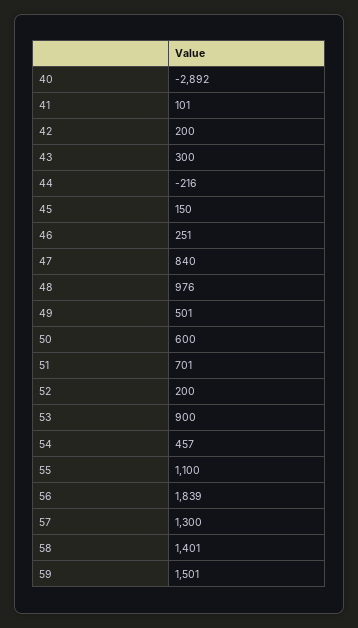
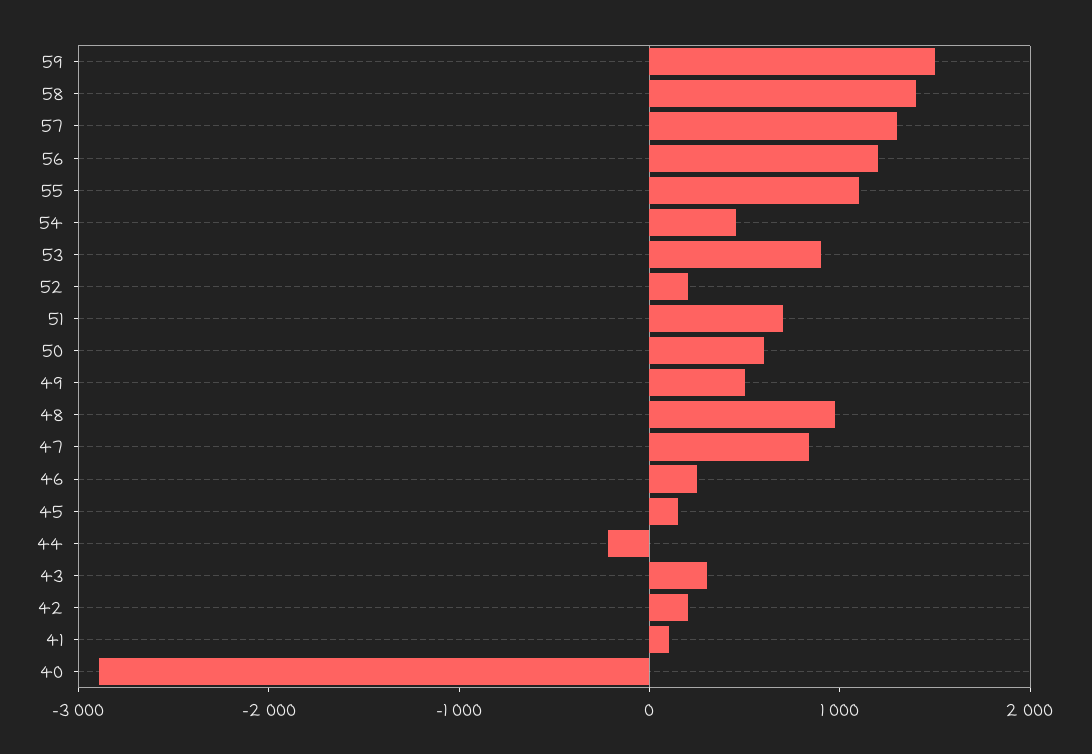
56: 1839 -> 1200

